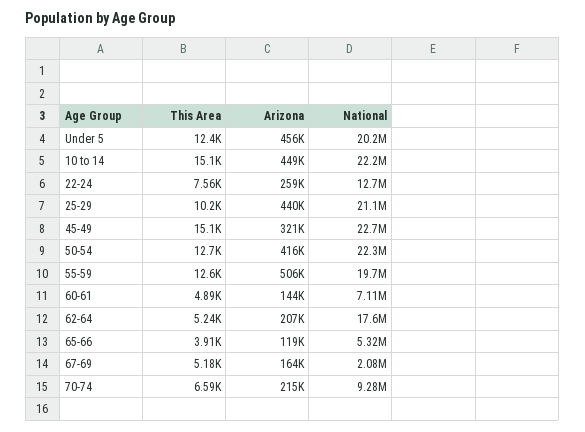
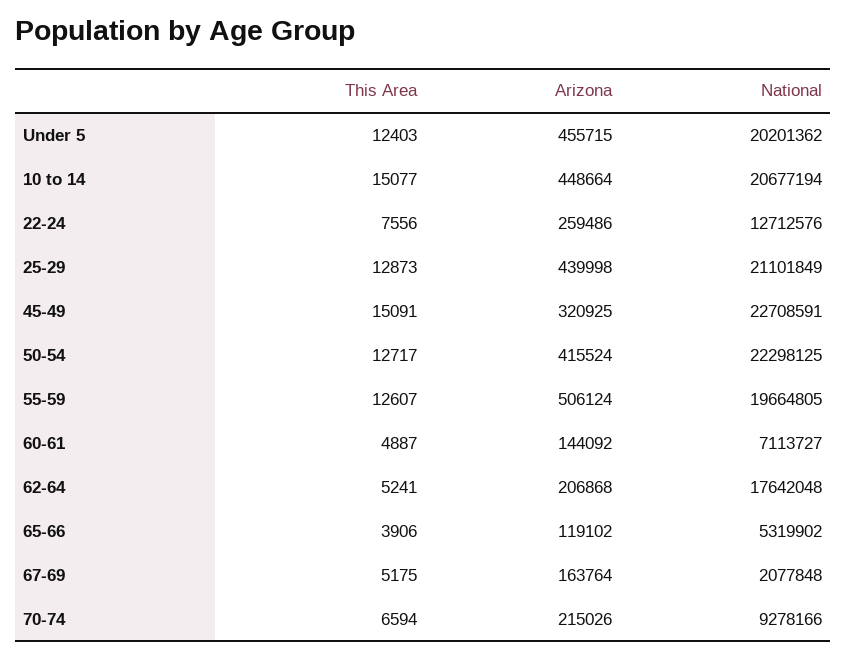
National, 10 to 14: 22200000 -> 20677194
This Area, 25-29: 10200 -> 12873

